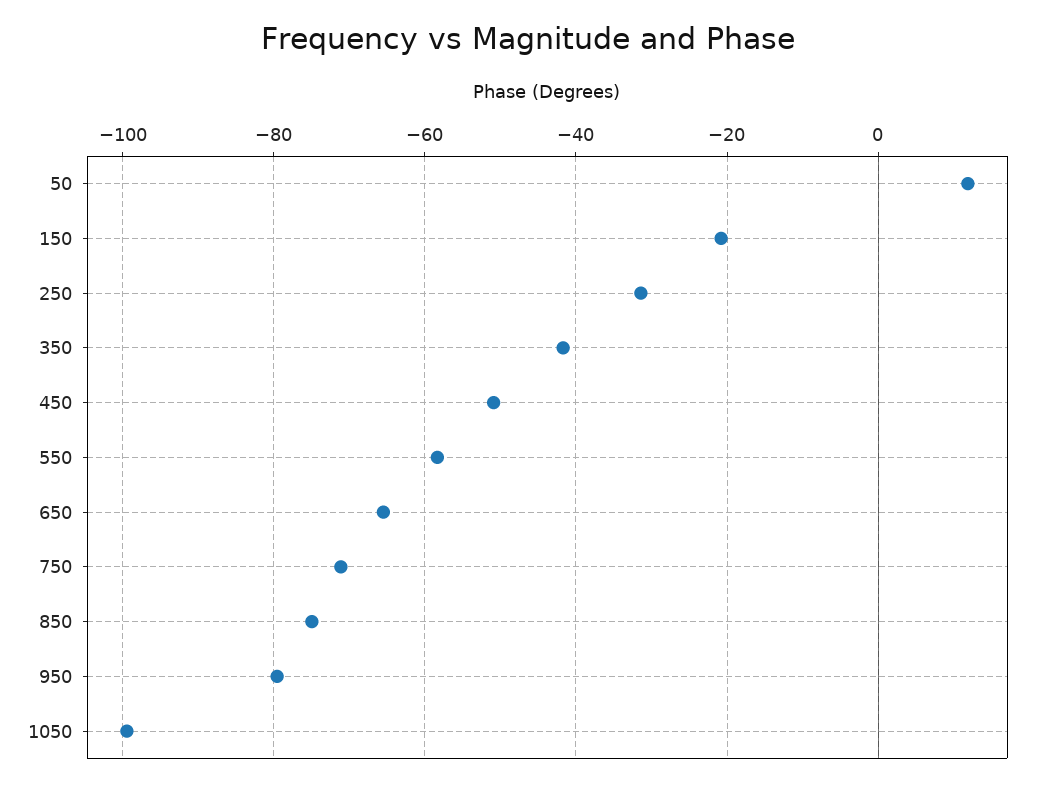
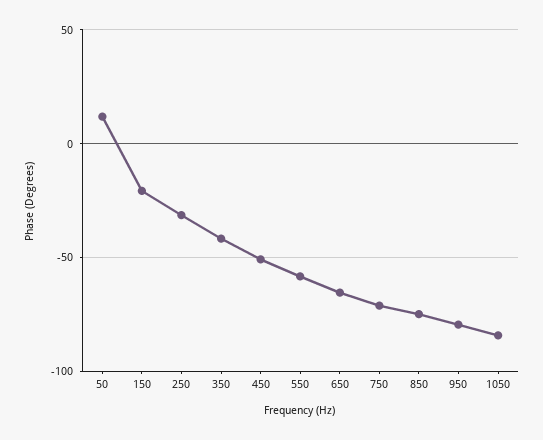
1050: -100 -> -85

